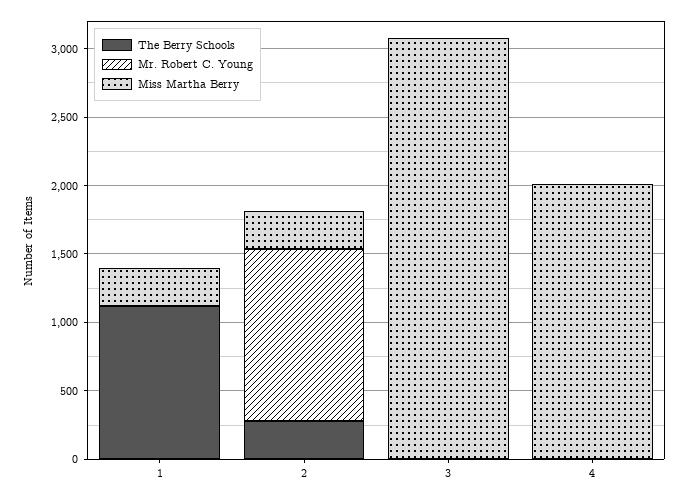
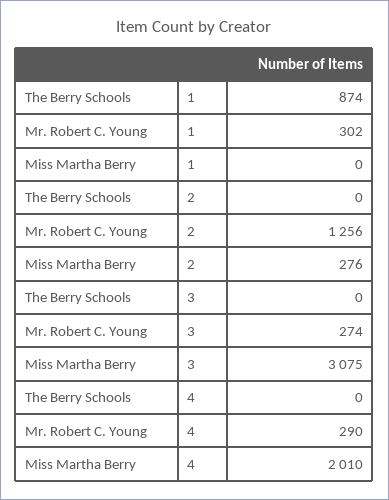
The Berry Schools, 1: 1100 -> 874
Mr. Robert C. Young, 1: 0 -> 302
Miss Martha Berry, 1: 300 -> 0
The Berry Schools, 2: 300 -> 0
Mr. Robert C. Young, 3: 0 -> 274
Mr. Robert C. Young, 4: 0 -> 290

